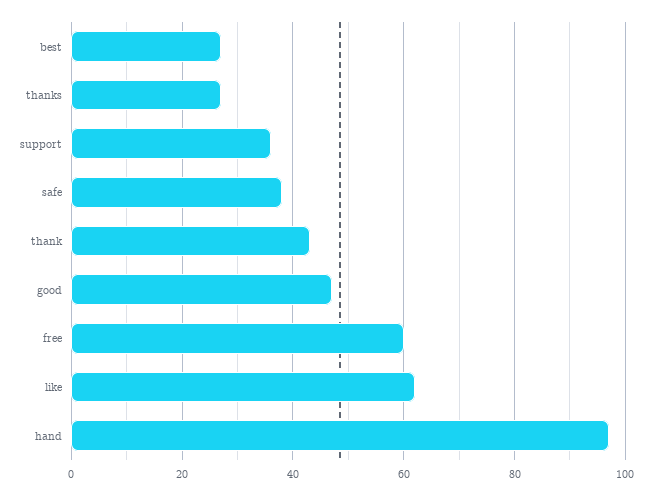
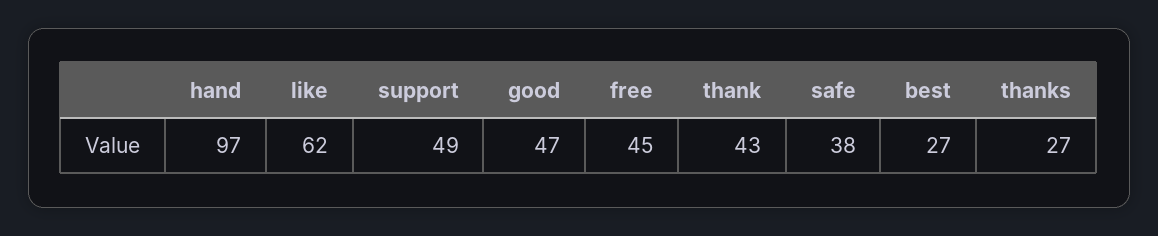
support: 35 -> 49
free: 60 -> 45

